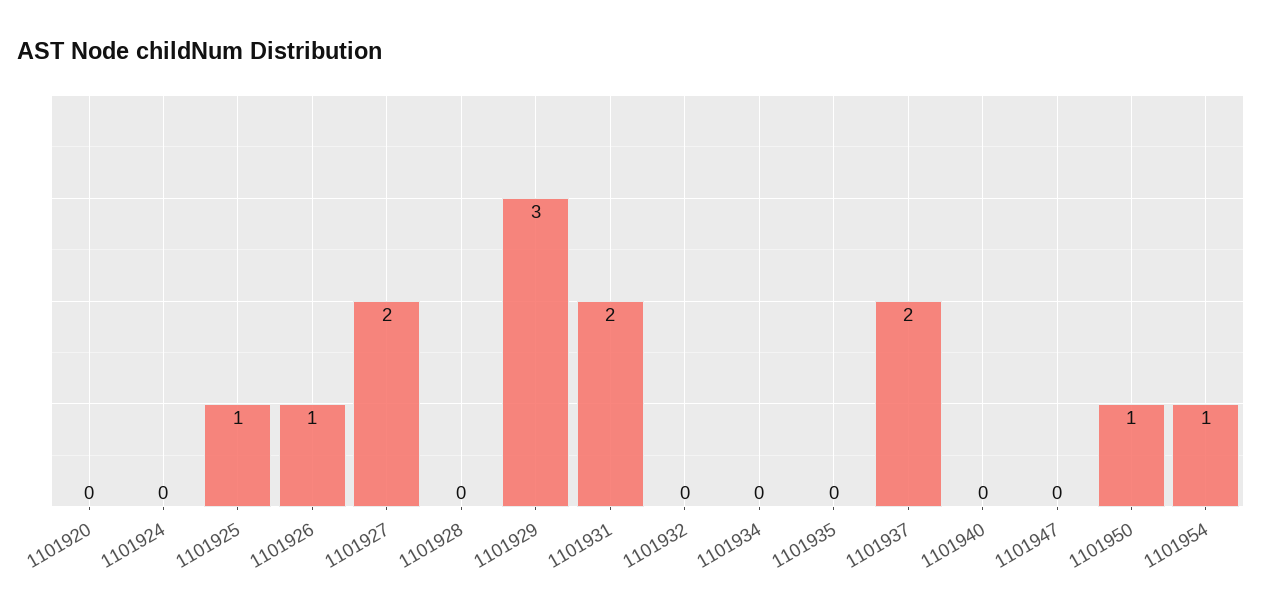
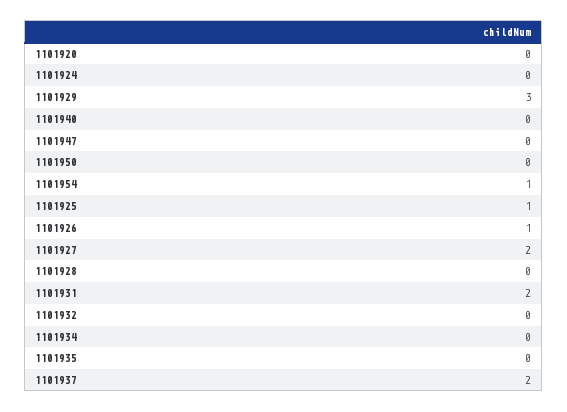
1101950: 1 -> 0

